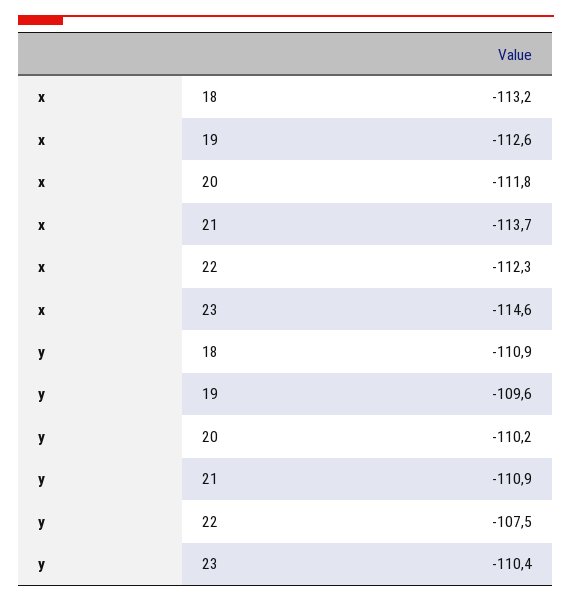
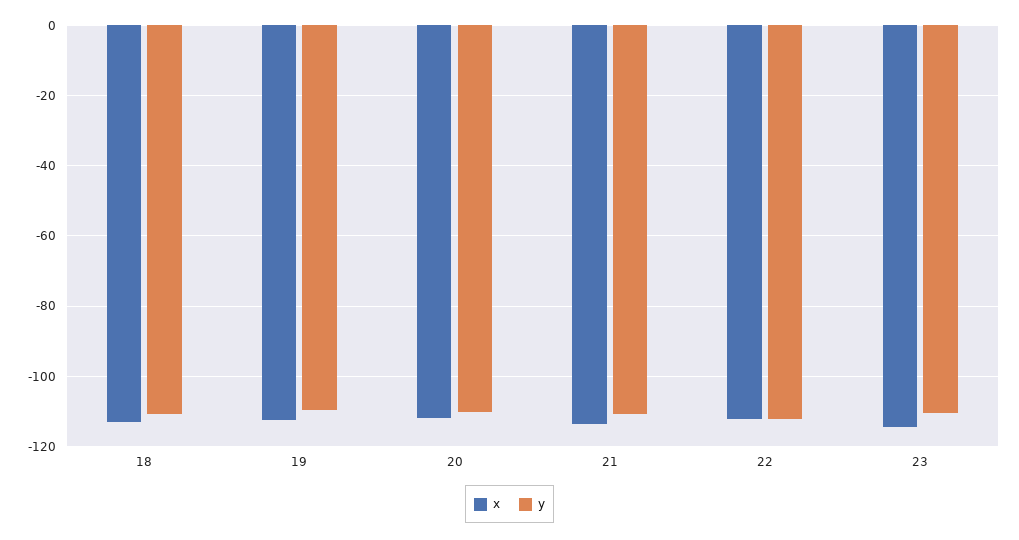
y, 22: -107.5 -> -112

